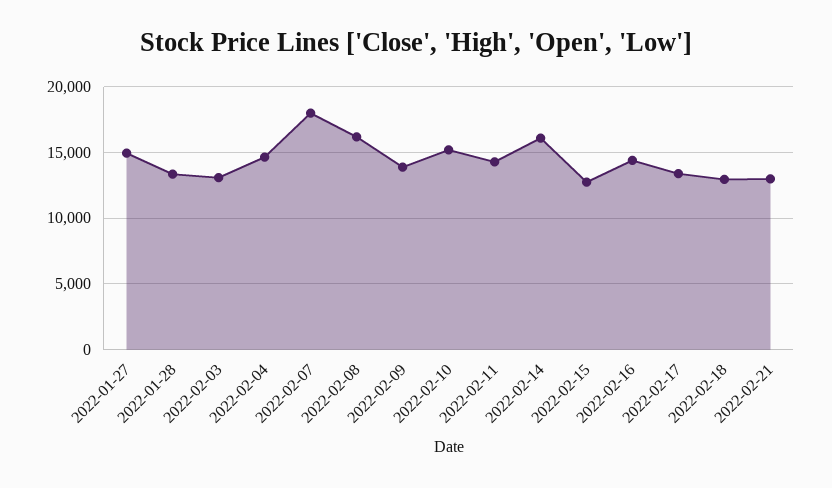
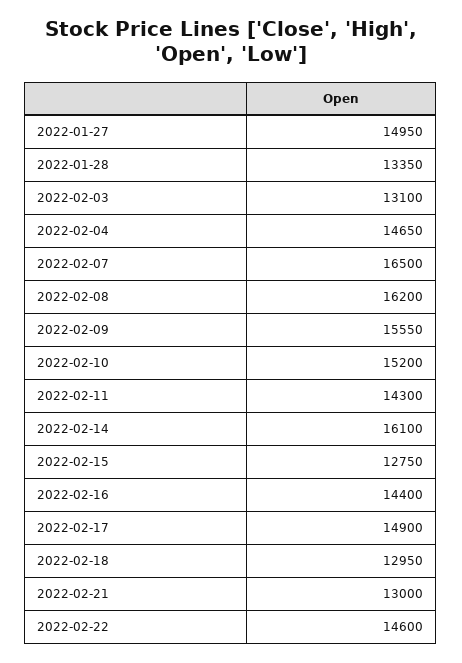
2022-02-07: 18000 -> 16500
2022-02-09: 14000 -> 15550
2022-02-17: 13500 -> 14900
2022-02-22: none -> 14600

